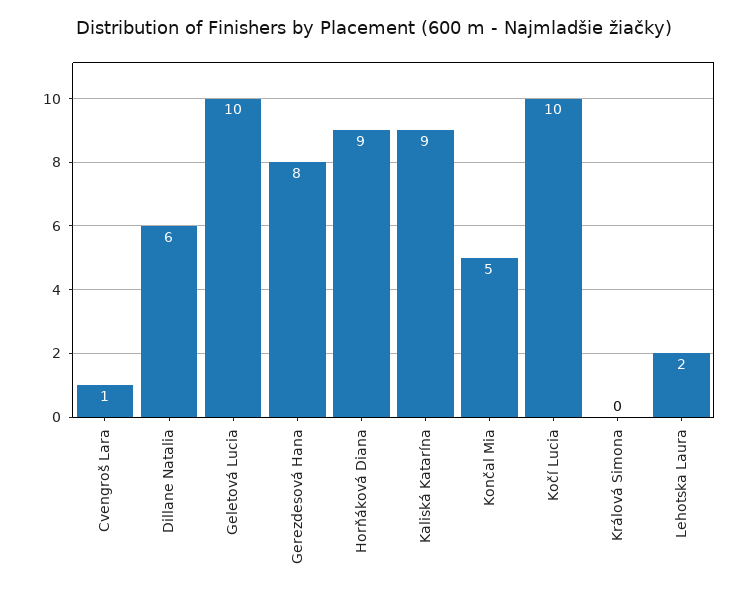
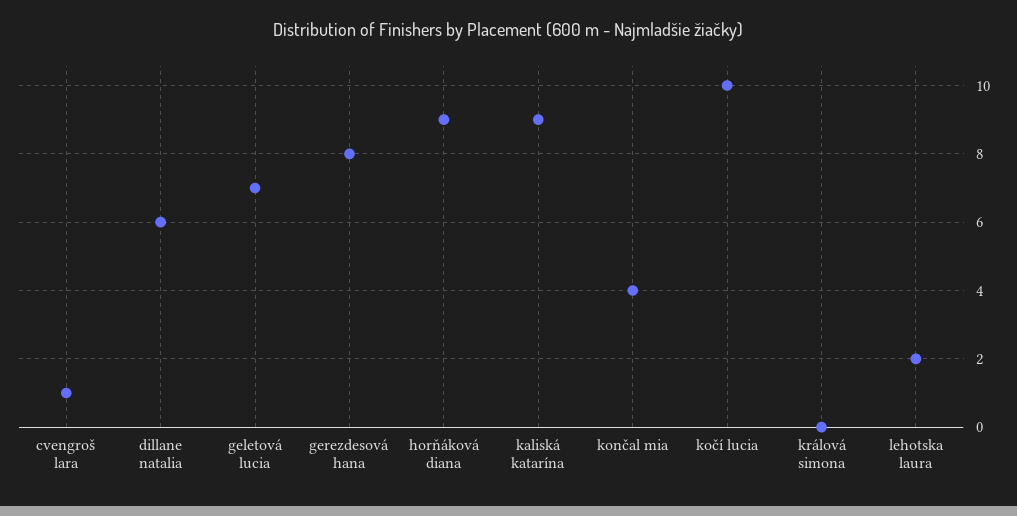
Geletová Lucia: 10 -> 7
Končal Mia: 5 -> 4

